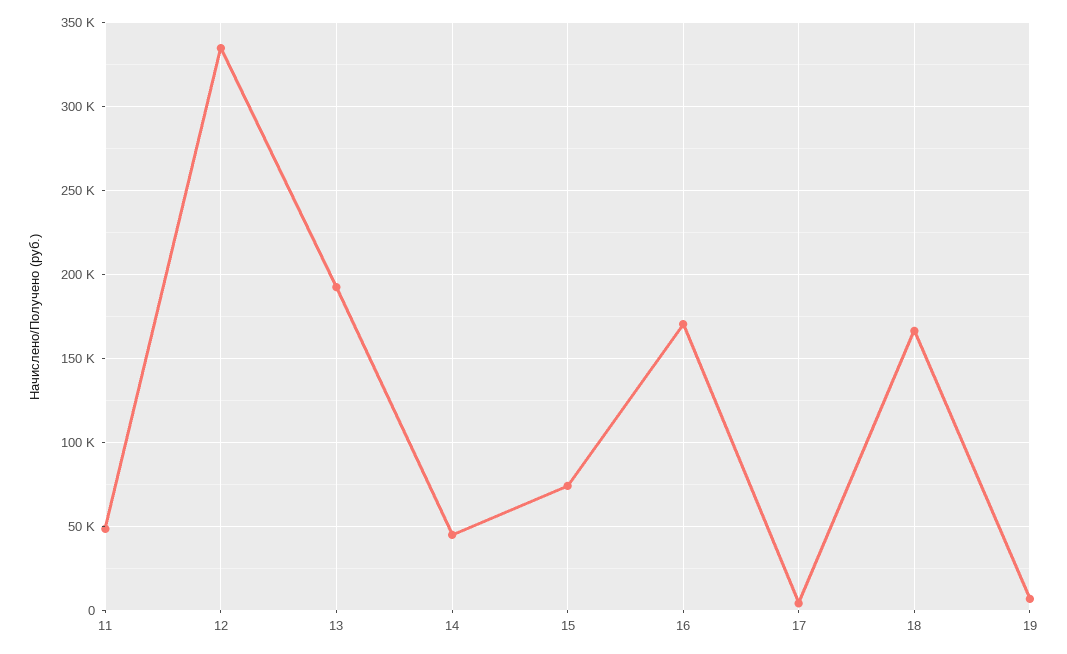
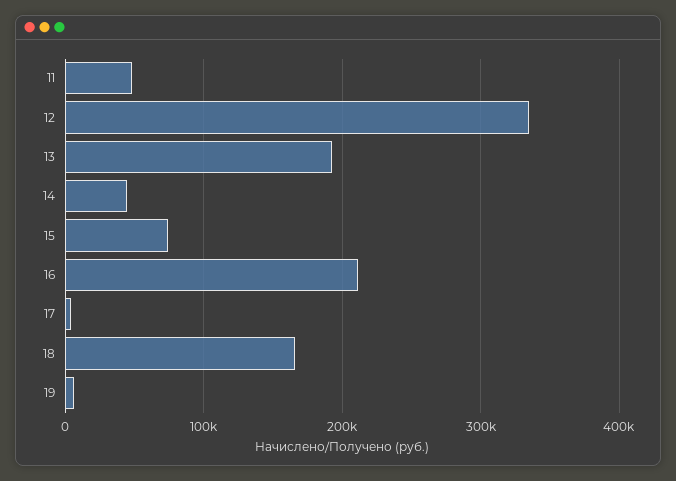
16: 170000 -> 210000

